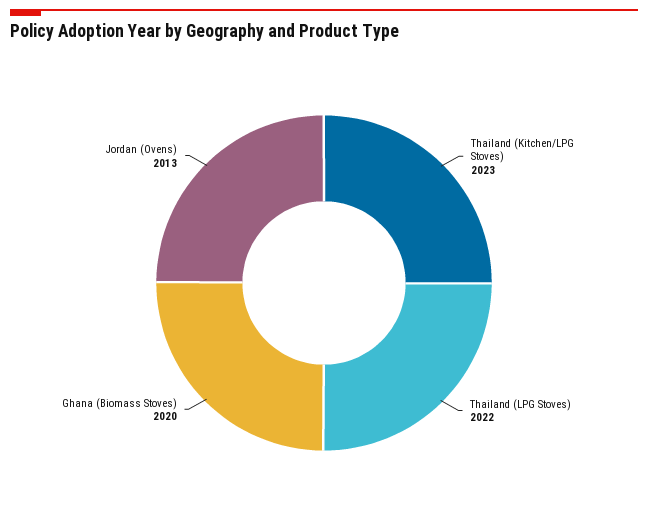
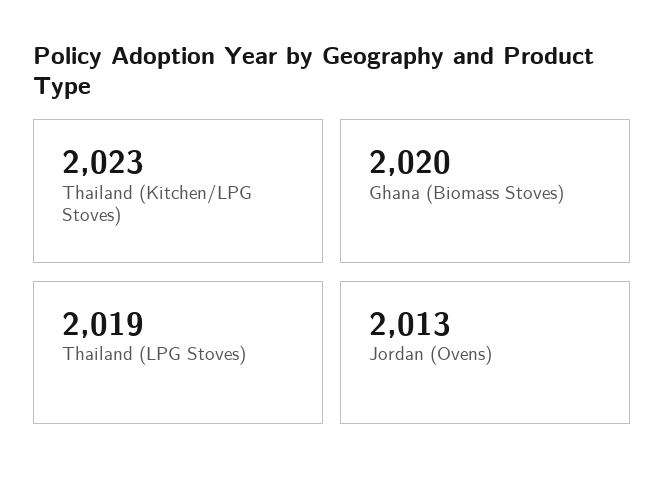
Thailand (LPG Stoves): 2022 -> 2019

